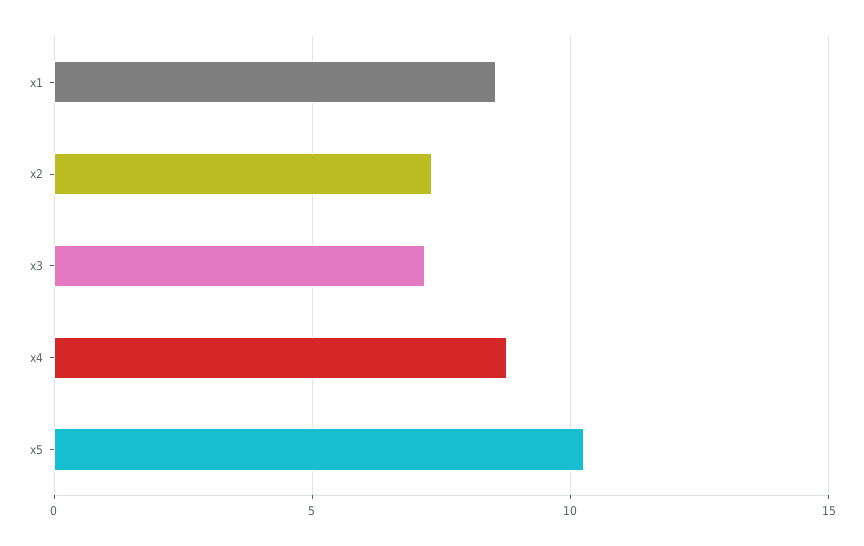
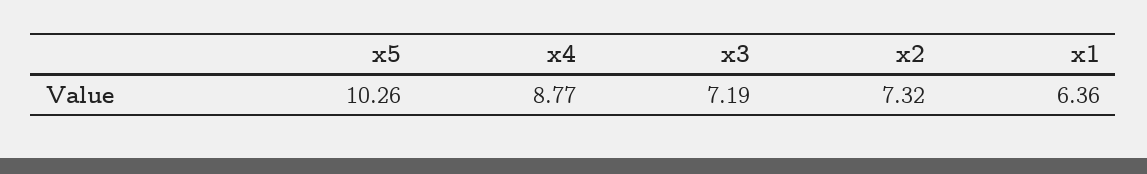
x1: 8.5 -> 6.36

